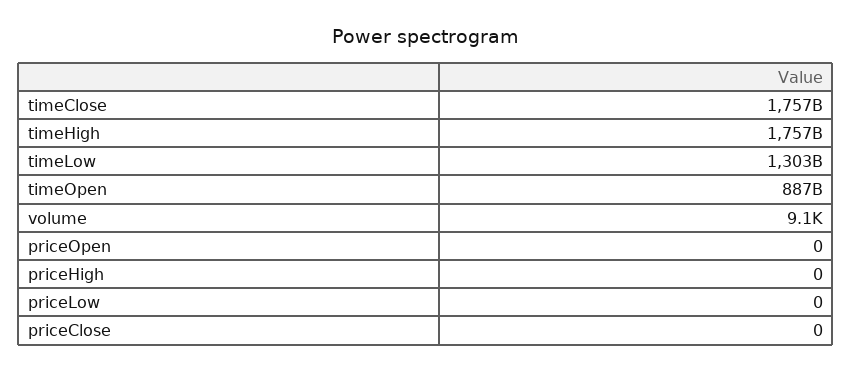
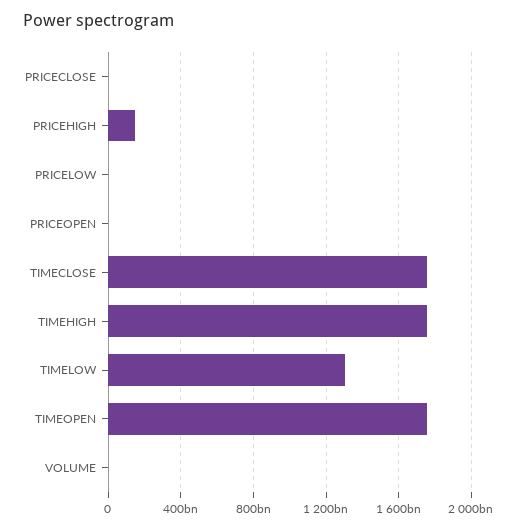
timeOpen: 887000000000 -> 1750000000000
priceHigh: 0 -> 150000000000

